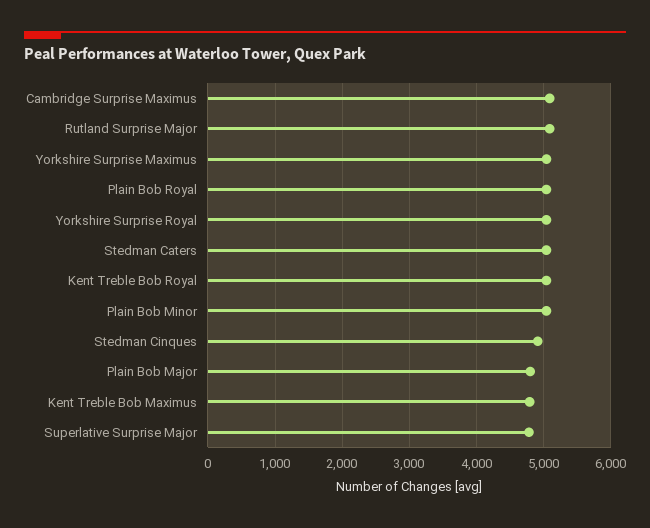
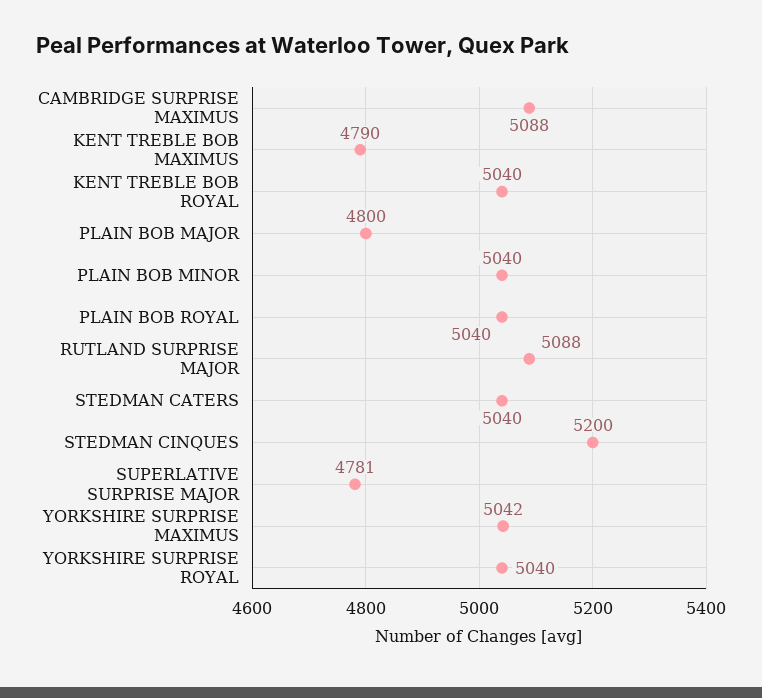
Stedman Cinques: 4900 -> 5200

